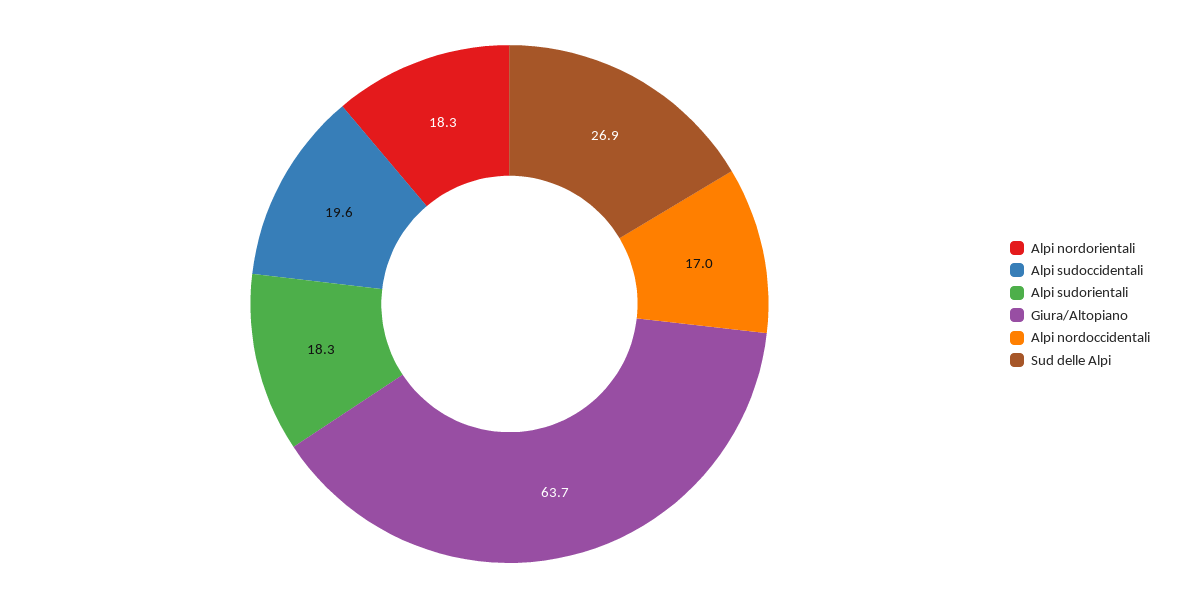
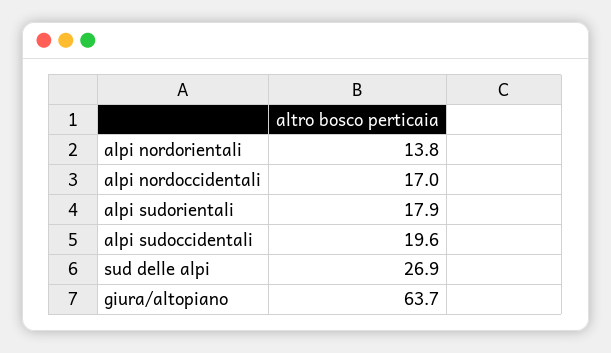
Alpi nordorientali: 18.3 -> 13.8
Alpi sudorientali: 18.3 -> 17.9

